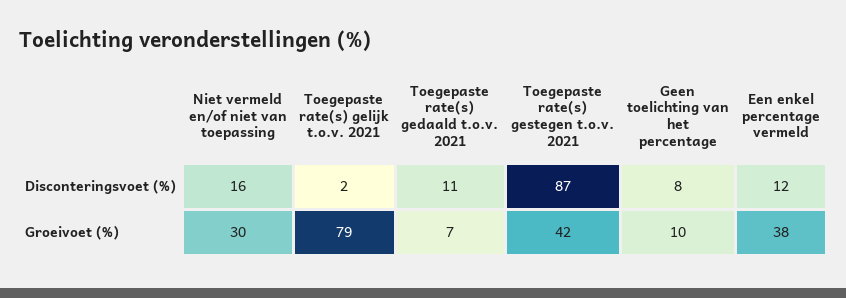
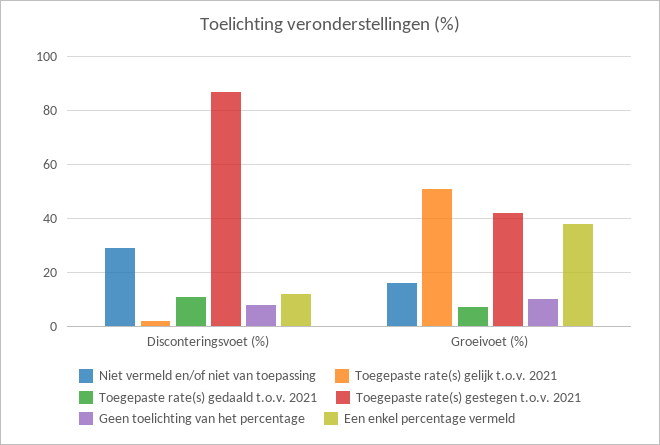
Niet vermeld en/of niet van toepassing, Disconteringsvoet (%): 16 -> 30
Niet vermeld en/of niet van toepassing, Groeivoet (%): 30 -> 15
Toegepaste rate(s) gelijk t.o.v. 2021, Groeivoet (%): 79 -> 50

